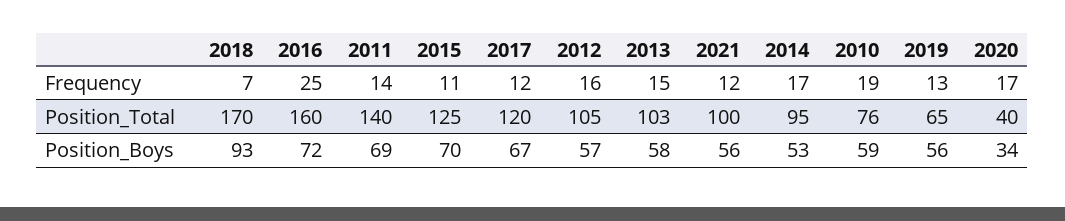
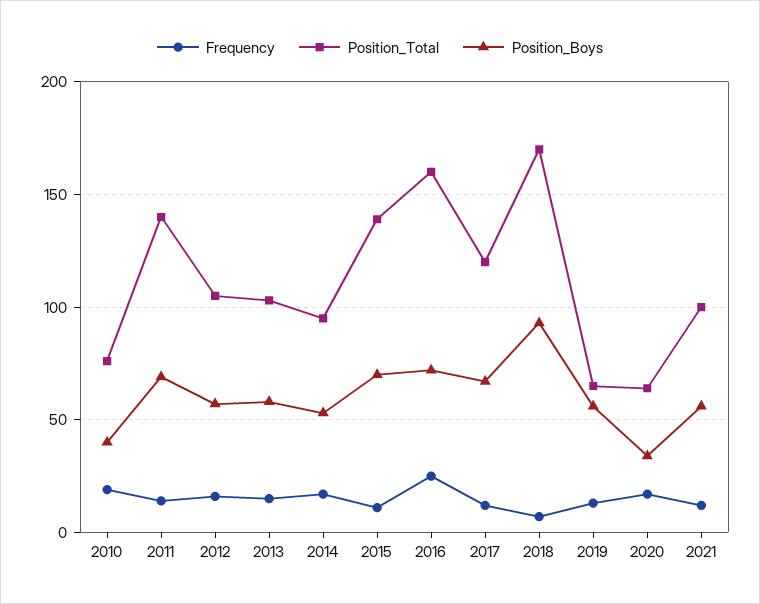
Position_Total, 2015: 125 -> 140
Position_Total, 2020: 40 -> 65
Position_Boys, 2010: 59 -> 40

